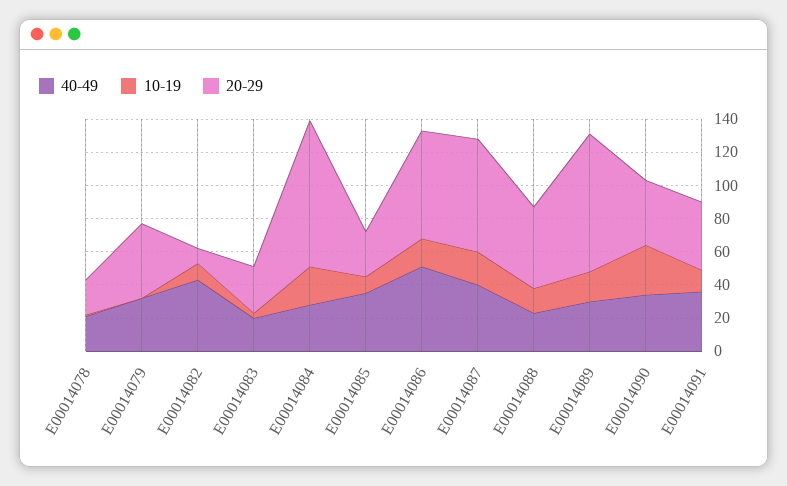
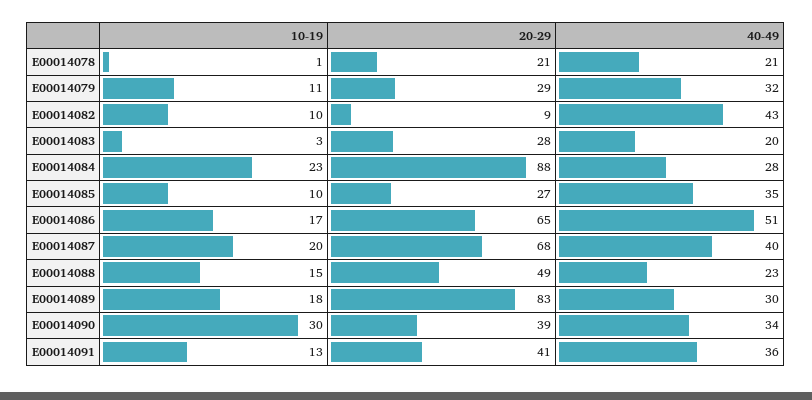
10-19, E00014079: 0 -> 11
20-29, E00014079: 45 -> 29

